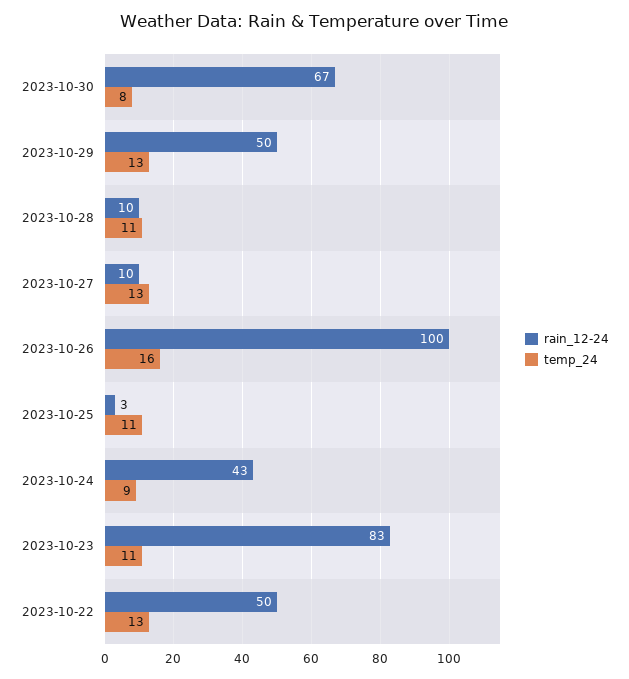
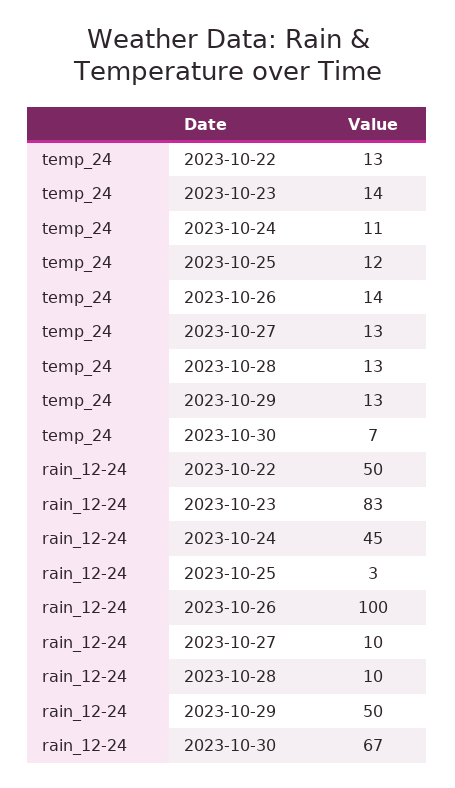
temp_24, 2023-10-30: 8 -> 7
temp_24, 2023-10-28: 11 -> 13
temp_24, 2023-10-26: 16 -> 14
temp_24, 2023-10-25: 11 -> 12
rain_12-24, 2023-10-24: 43 -> 45
temp_24, 2023-10-24: 9 -> 11
temp_24, 2023-10-23: 11 -> 14

